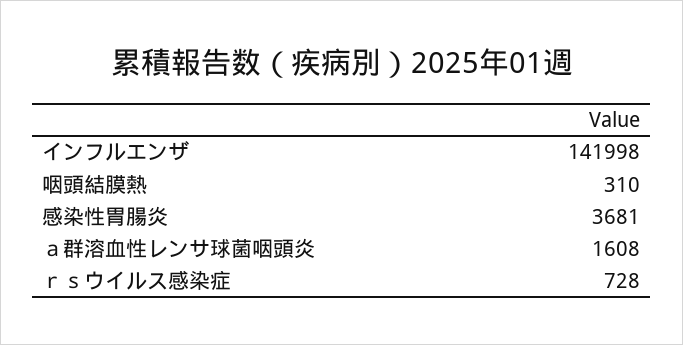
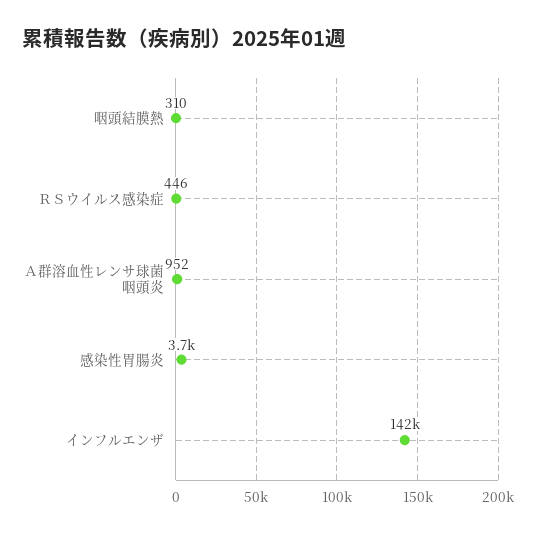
ａ群溶血性レンサ球菌咽頭炎: 1608 -> 952
ｒｓウイルス感染症: 728 -> 446

